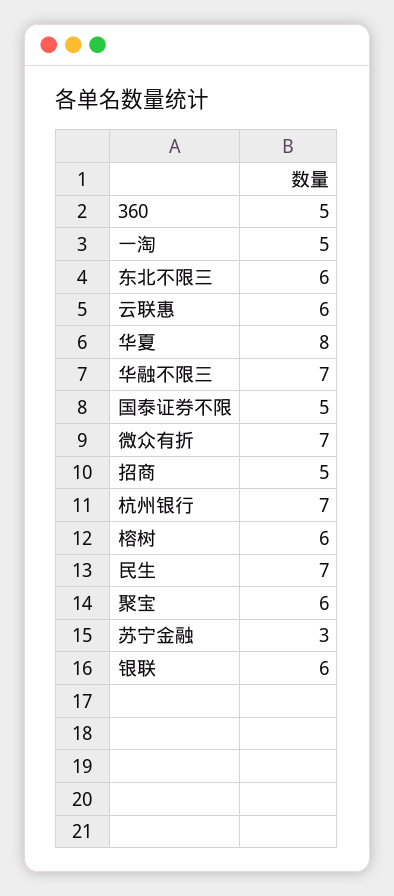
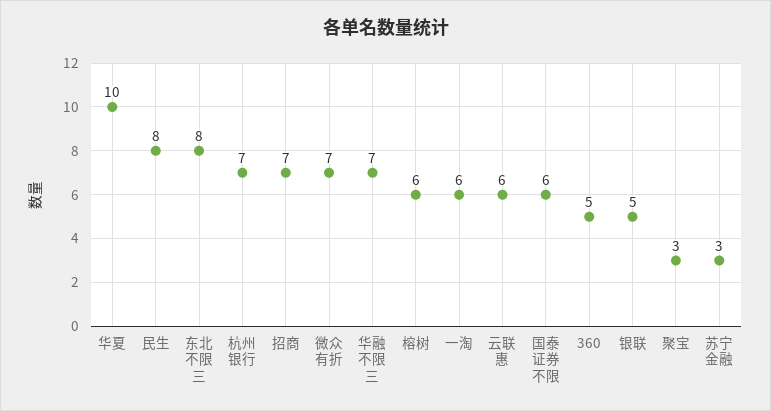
一淘: 5 -> 6
东北不限三: 6 -> 8
华夏: 8 -> 10
国泰证券不限: 5 -> 6
招商: 5 -> 7
民生: 7 -> 8
聚宝: 6 -> 3
银联: 6 -> 5

